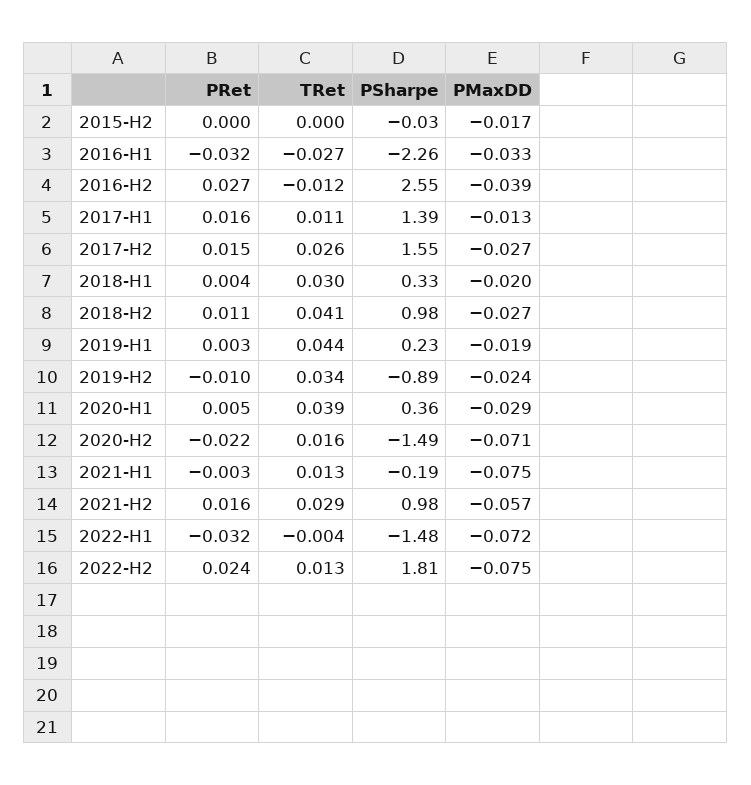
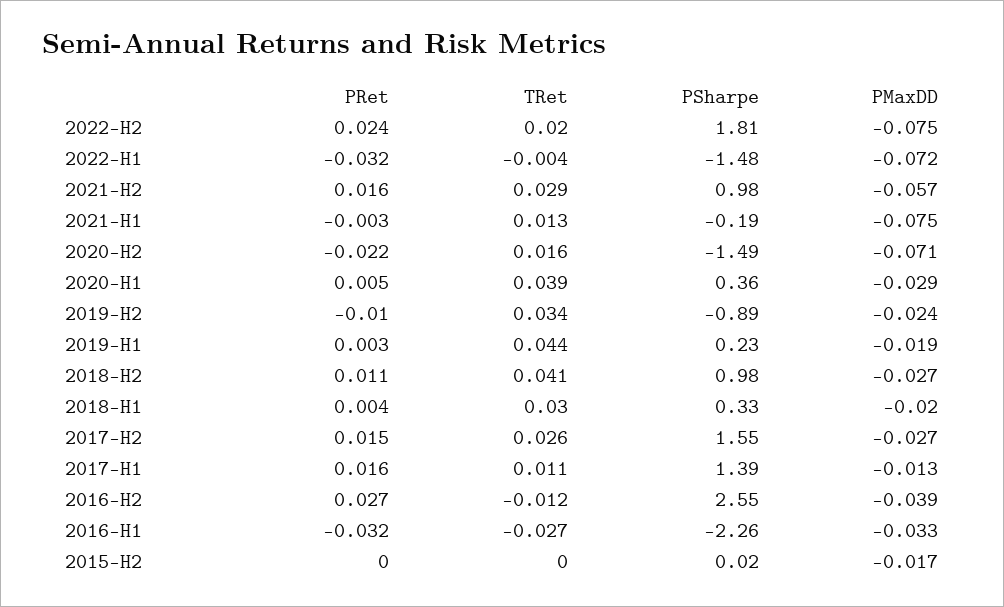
PSharpe, 2015-H2: -0.03 -> 0.02
TRet, 2022-H2: 0.013 -> 0.02

